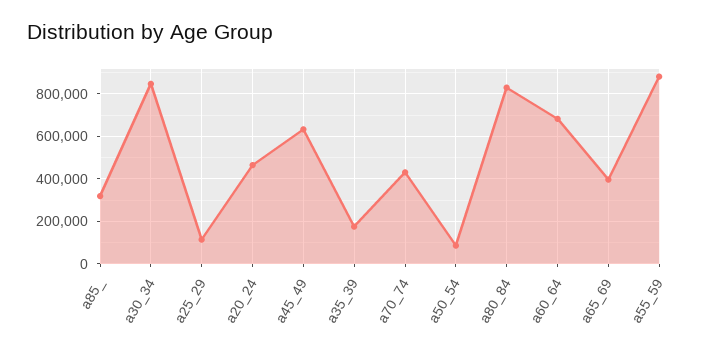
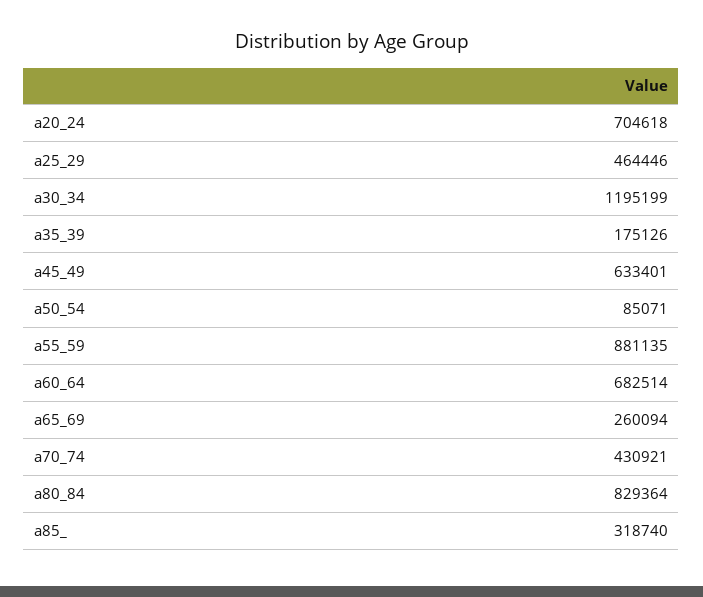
a30_34: 850000 -> 1195199
a25_29: 100000 -> 464446
a20_24: 450000 -> 704618
a65_69: 400000 -> 260094

